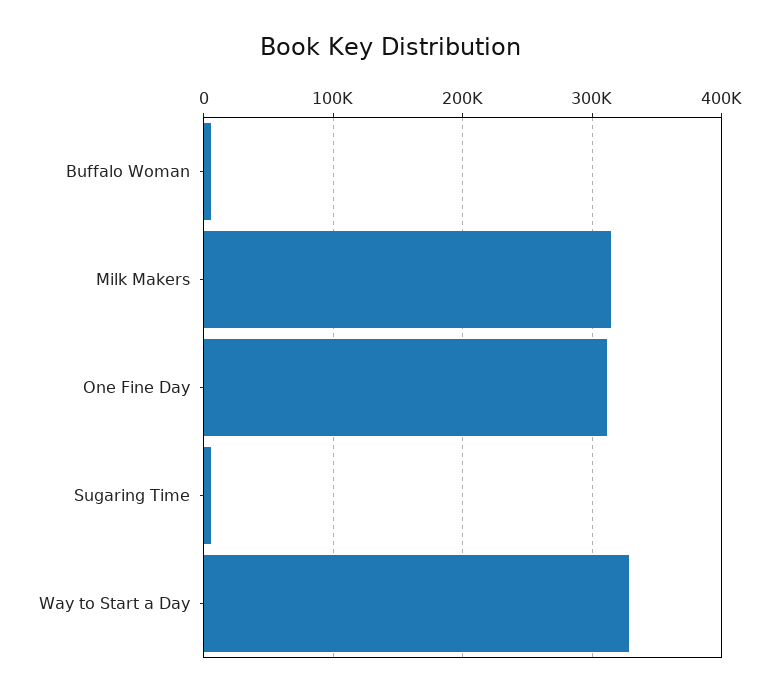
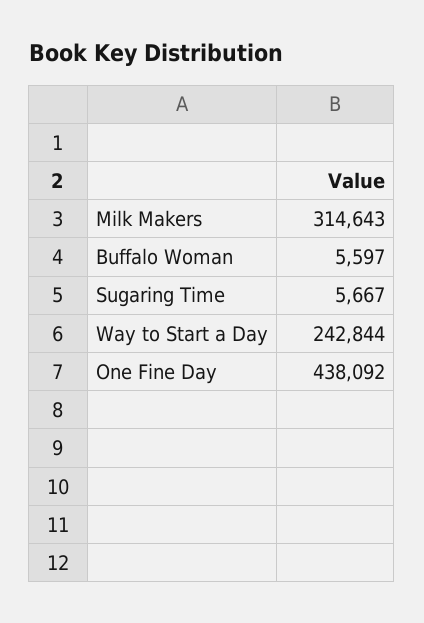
One Fine Day: 310000 -> 438092
Way to Start a Day: 330000 -> 242844

